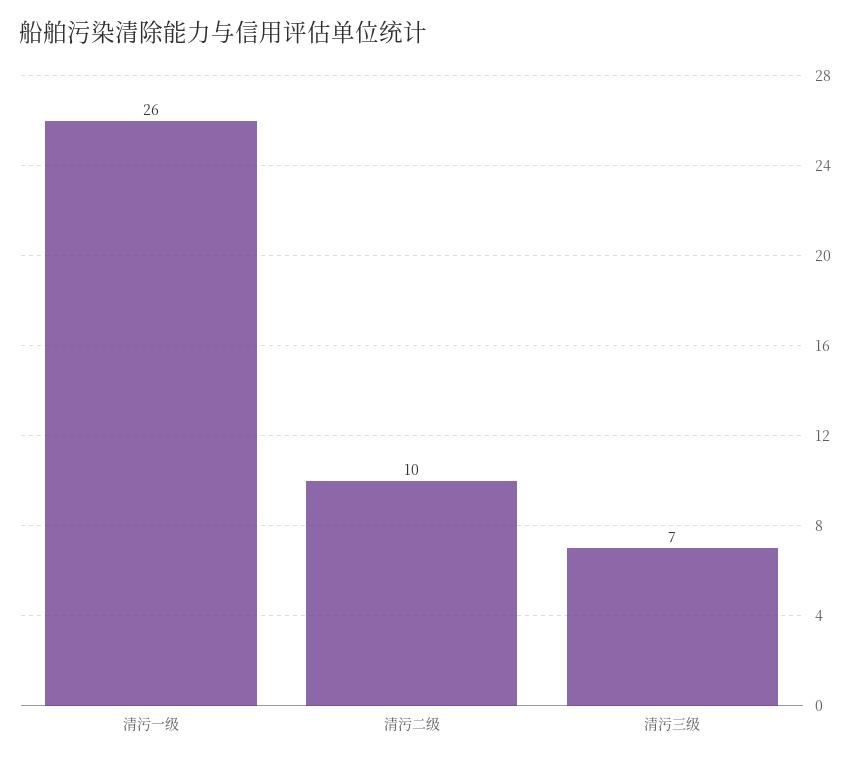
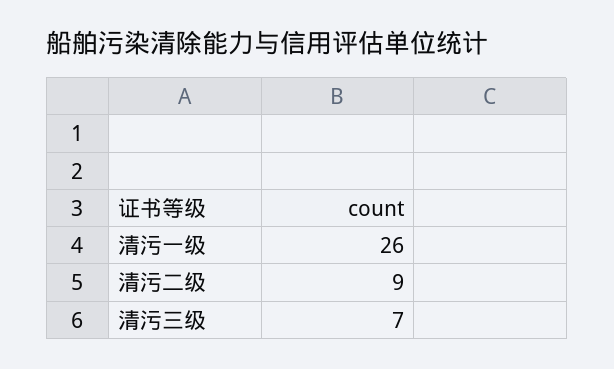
清污二级: 10 -> 9

